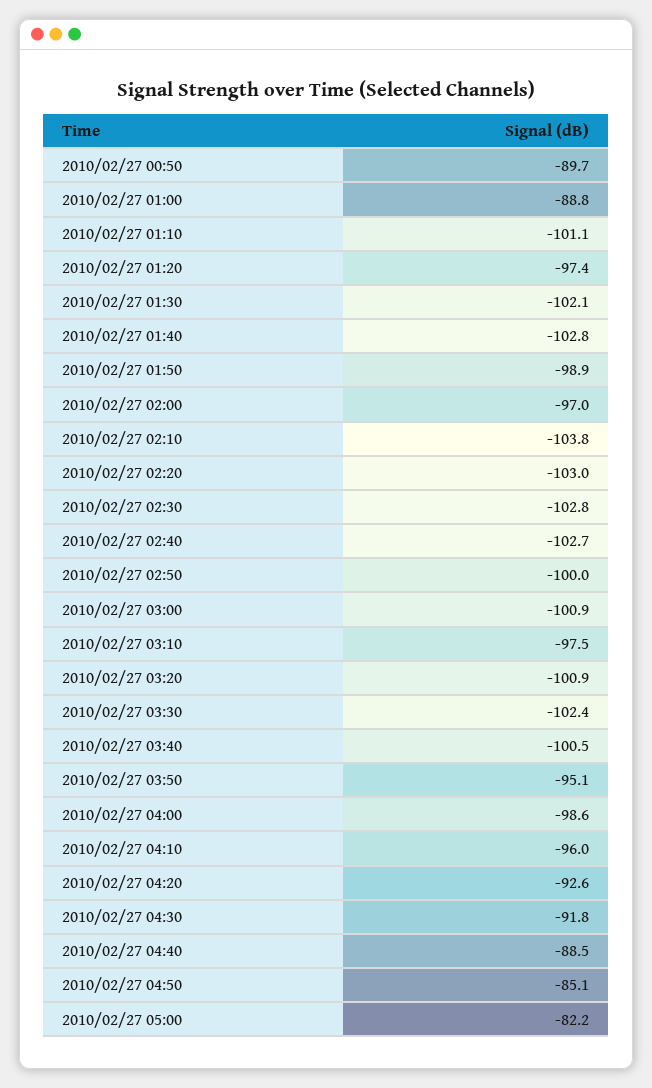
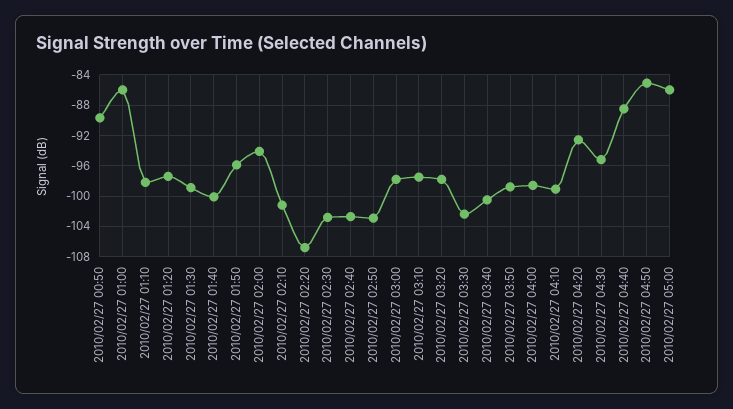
2010/02/27 01:00: -88.8 -> -86
2010/02/27 01:10: -101.1 -> -98
2010/02/27 01:30: -102.1 -> -99
2010/02/27 01:40: -102.8 -> -100
2010/02/27 01:50: -98.9 -> -96
2010/02/27 02:00: -97 -> -94
2010/02/27 02:10: -103.8 -> -101
2010/02/27 02:20: -103 -> -107
2010/02/27 02:50: -100 -> -103
2010/02/27 03:00: -100.9 -> -98
2010/02/27 03:20: -100.9 -> -98
2010/02/27 03:50: -95.1 -> -99
2010/02/27 04:10: -96 -> -99
2010/02/27 04:30: -91.8 -> -95
2010/02/27 05:00: -82.2 -> -86

